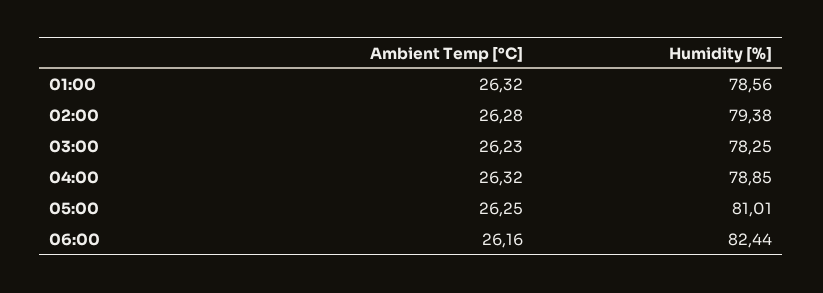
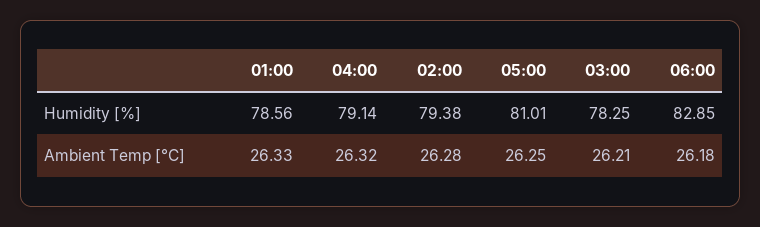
Ambient Temp [°C], 01:00: 26.32 -> 26.33
Ambient Temp [°C], 03:00: 26.23 -> 26.21
Humidity [%], 04:00: 78.85 -> 79.14
Ambient Temp [°C], 06:00: 26.16 -> 26.18
Humidity [%], 06:00: 82.44 -> 82.85

